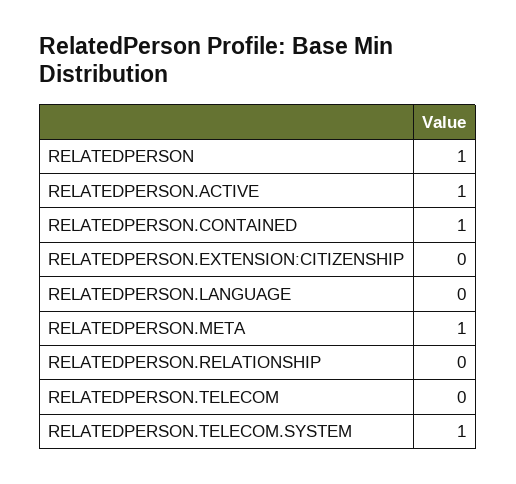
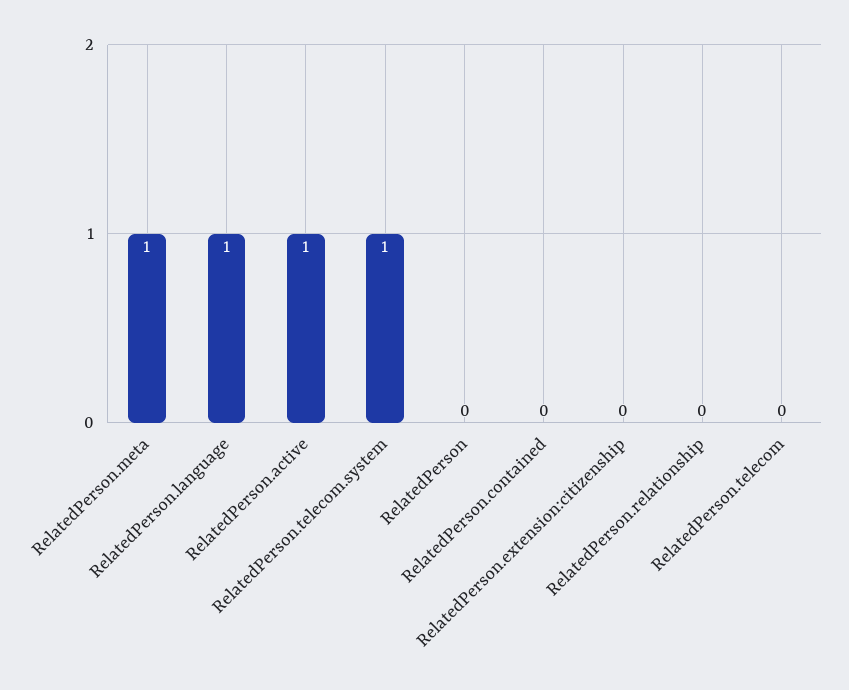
RELATEDPERSON: 1 -> 0
RELATEDPERSON.CONTAINED: 1 -> 0
RELATEDPERSON.LANGUAGE: 0 -> 1

